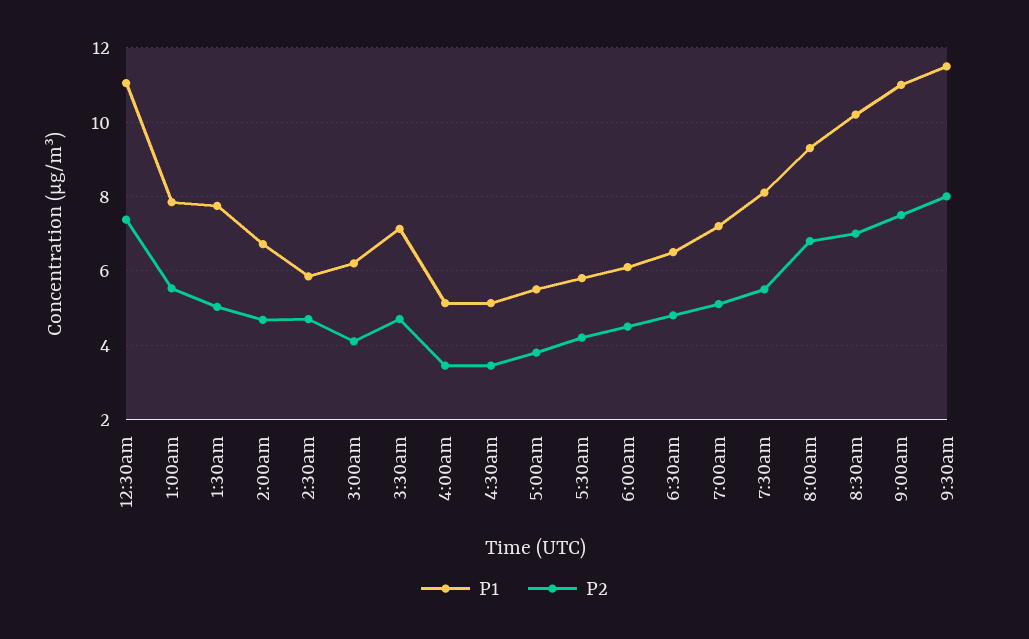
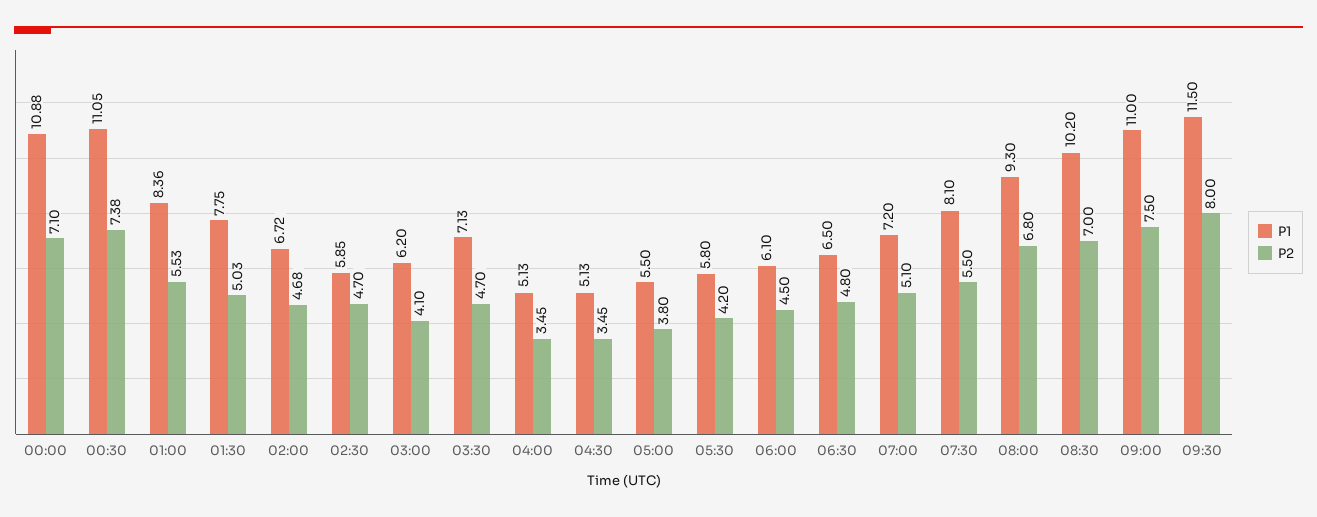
P1, 1:00am: 7.8 -> 8.36
P1, 00:00: none -> 10.88
P2, 00:00: none -> 7.1

